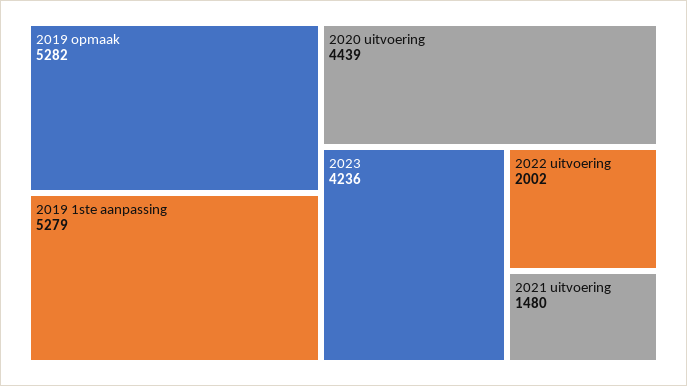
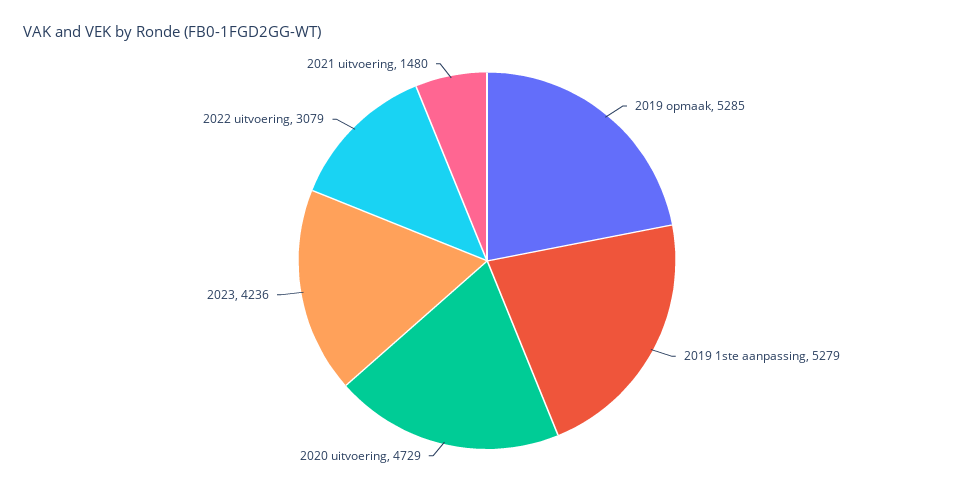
2019 opmaak: 5282 -> 5285
2020 uitvoering: 4439 -> 4729
2022 uitvoering: 2002 -> 3079

